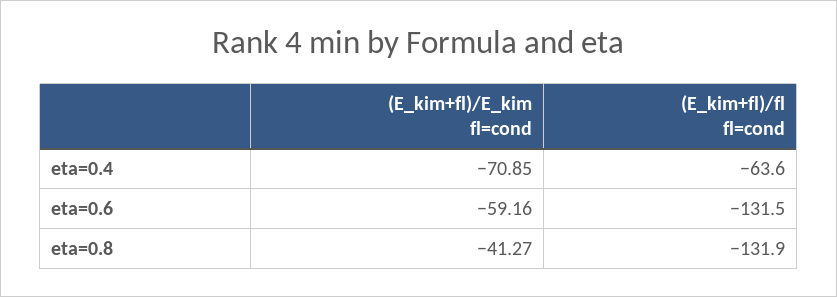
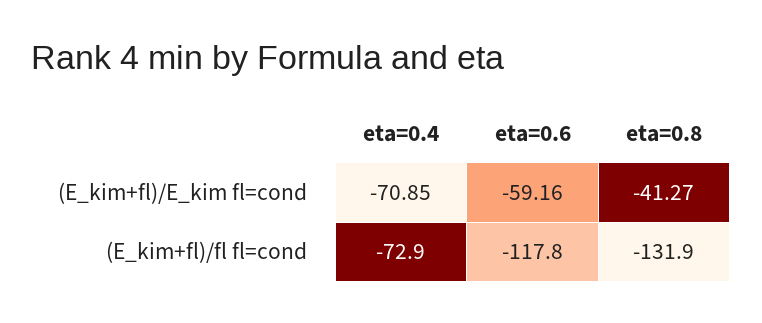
(E_kim+fl)/fl fl=cond, eta=0.4: -63.6 -> -72.9
(E_kim+fl)/fl fl=cond, eta=0.6: -131.5 -> -117.8

